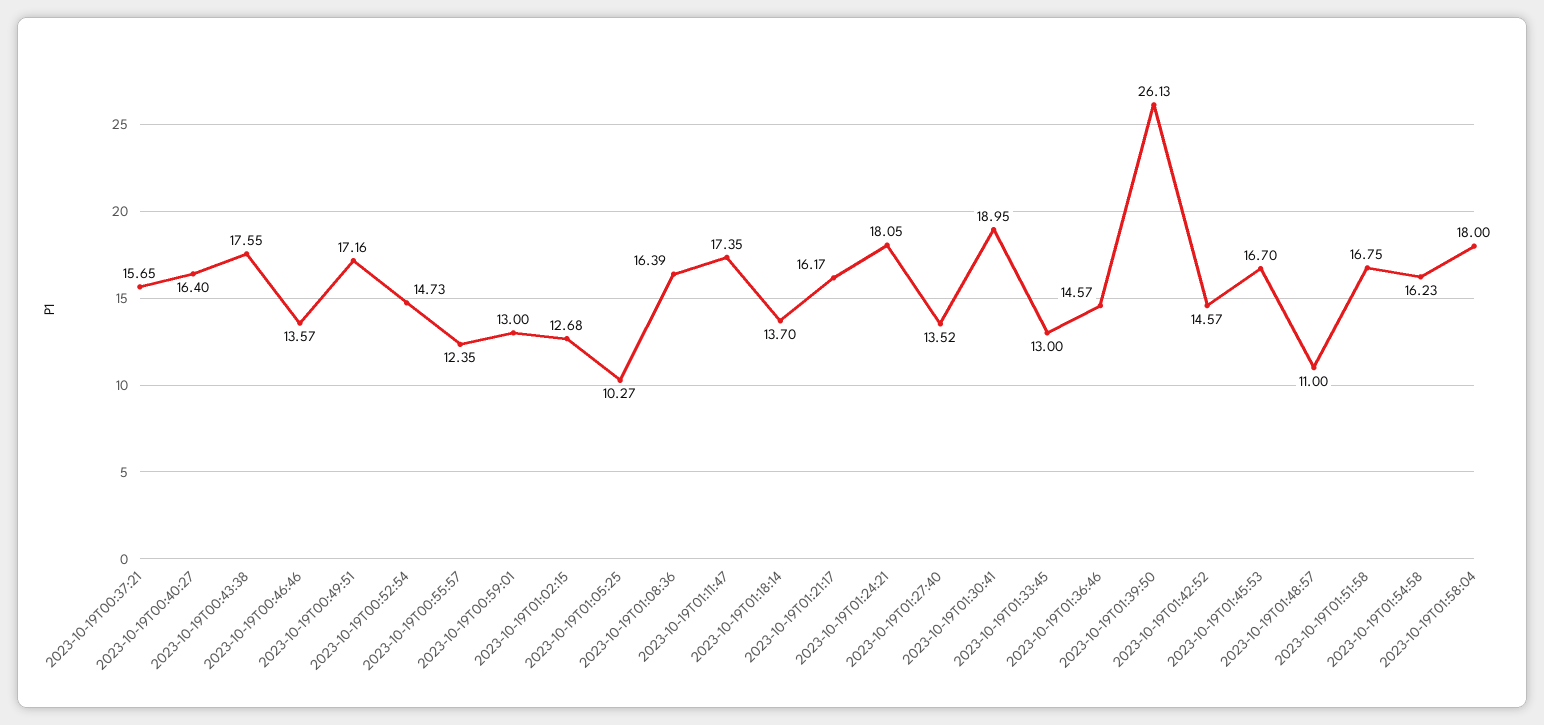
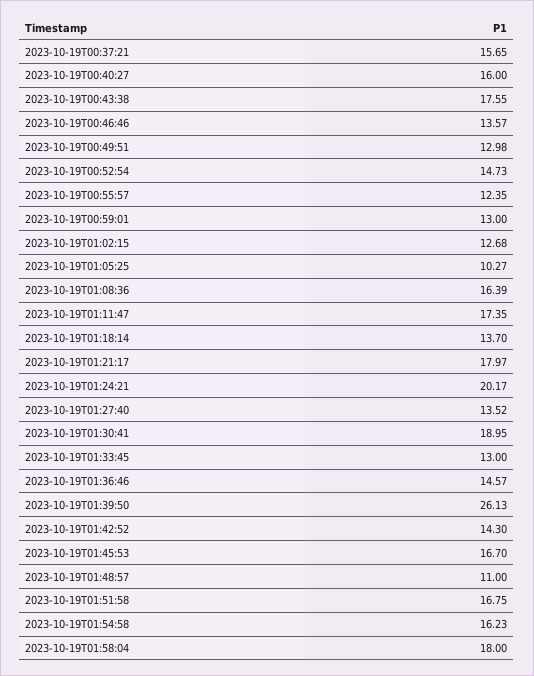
2023-10-19T00:40:27: 16.4 -> 16
2023-10-19T00:49:51: 17.16 -> 12.98
2023-10-19T01:21:17: 16.17 -> 17.97
2023-10-19T01:24:21: 18.05 -> 20.17
2023-10-19T01:42:52: 14.57 -> 14.3

